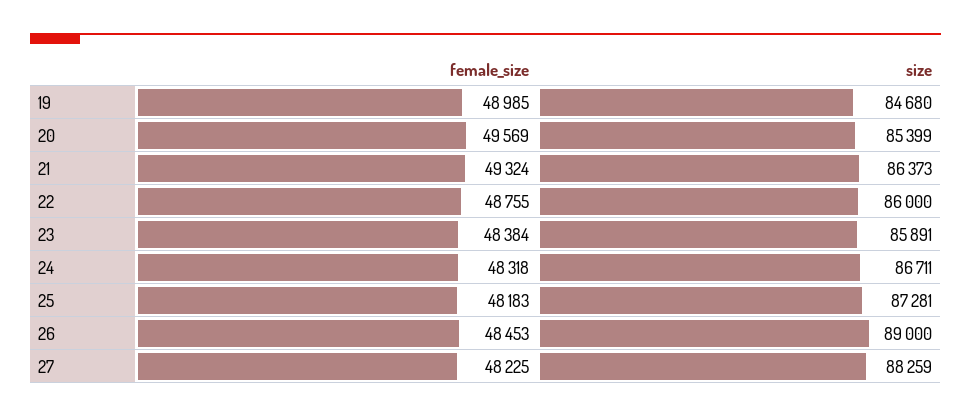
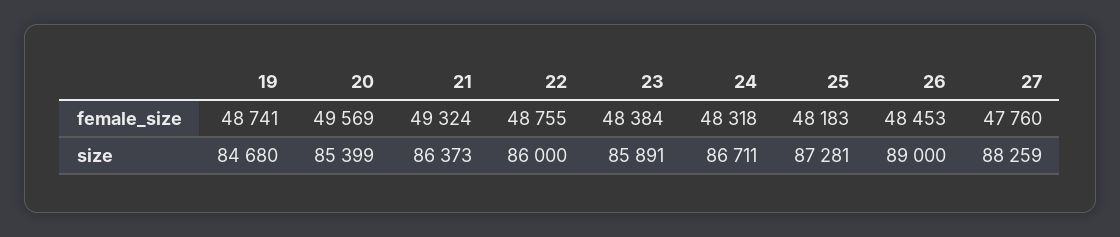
female_size, 19: 48985 -> 48741
female_size, 27: 48225 -> 47760

